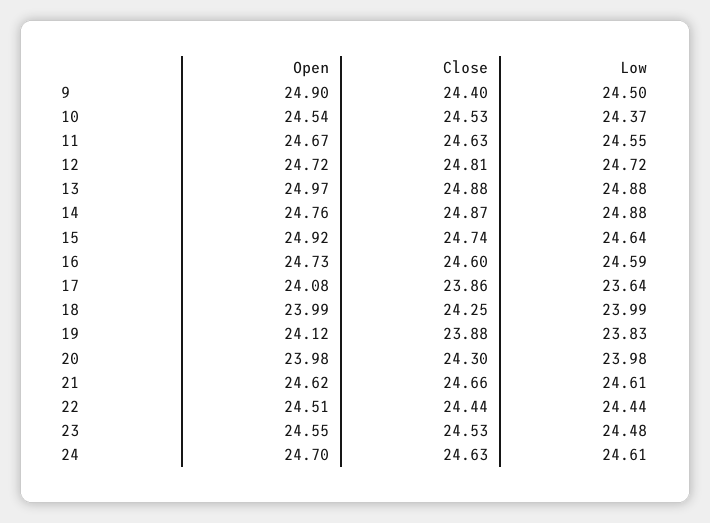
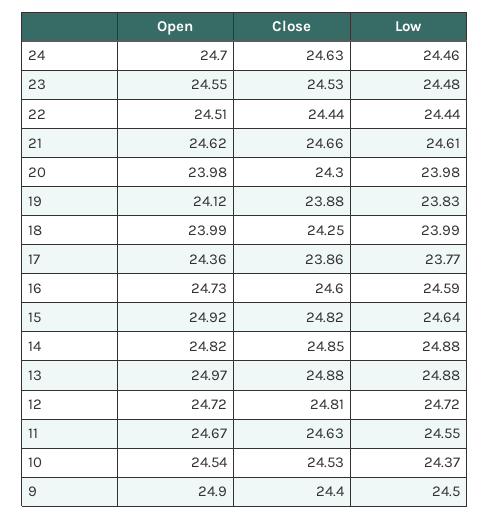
Open, 14: 24.76 -> 24.82
Close, 14: 24.87 -> 24.85
Close, 15: 24.74 -> 24.82
Open, 17: 24.08 -> 24.36
Low, 17: 23.64 -> 23.77
Low, 24: 24.61 -> 24.46

